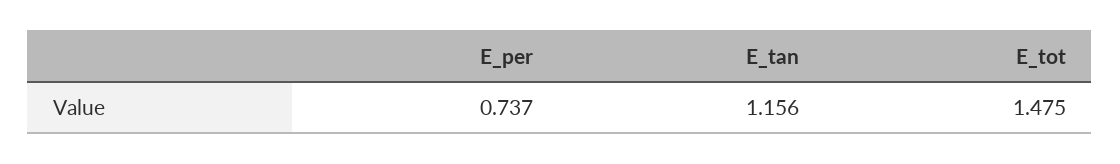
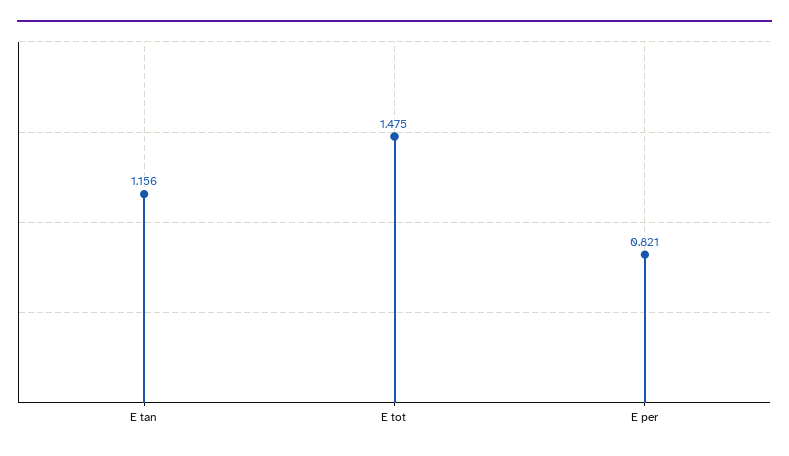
E_per: 0.737 -> 0.821

